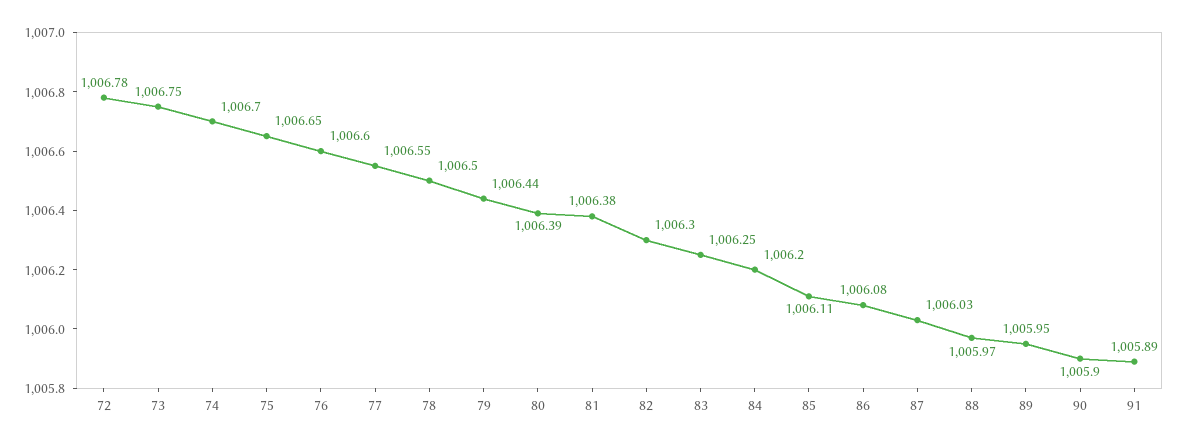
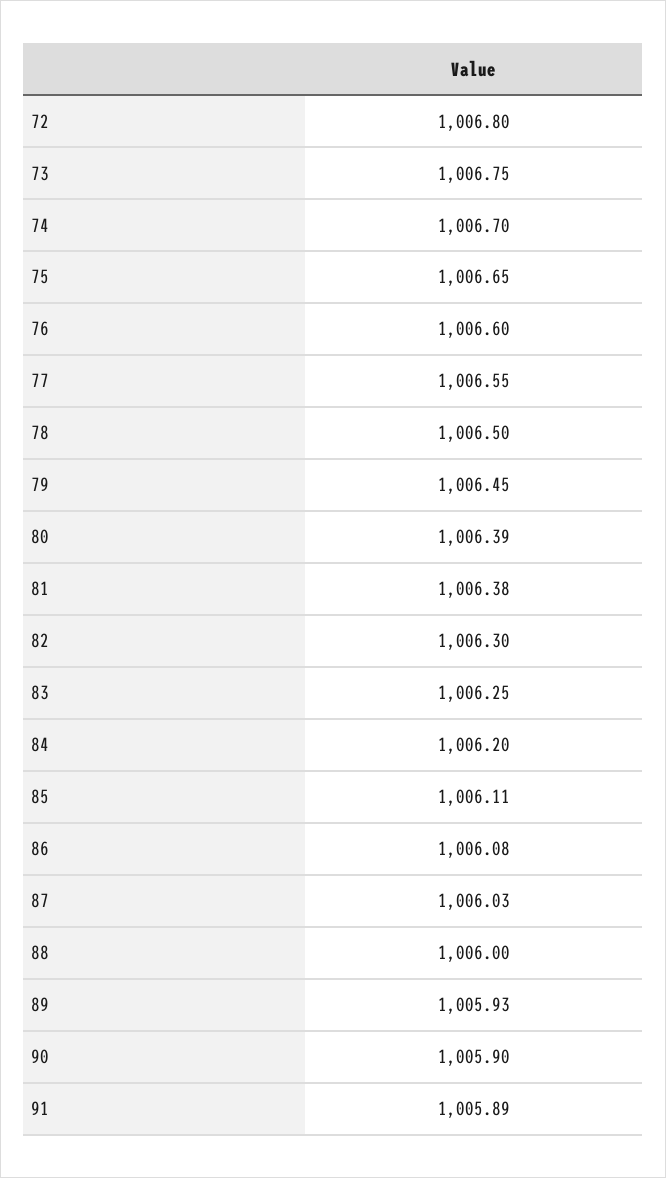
72: 1006.78 -> 1006.8
79: 1006.44 -> 1006.45
88: 1005.97 -> 1006
89: 1005.95 -> 1005.93

